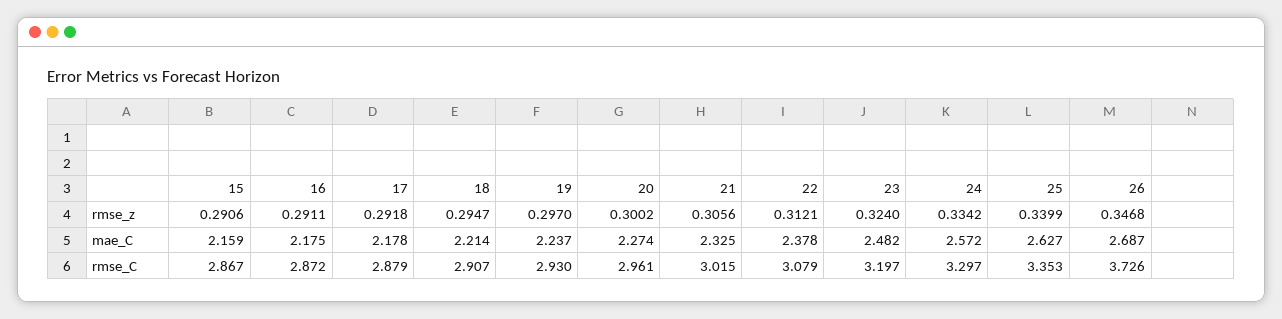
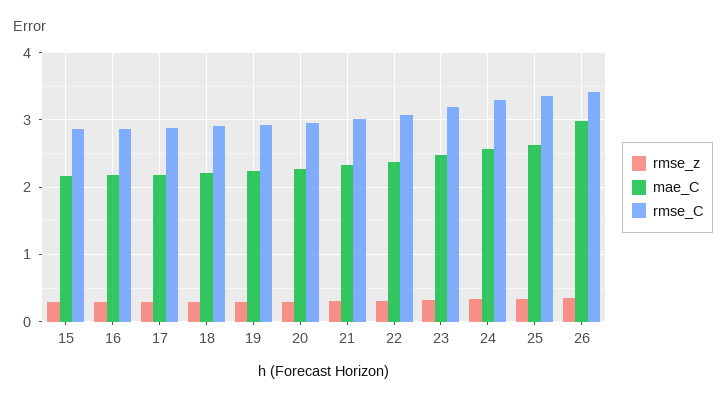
mae_C, 26: 2.687 -> 3
rmse_C, 26: 3.726 -> 3.4

